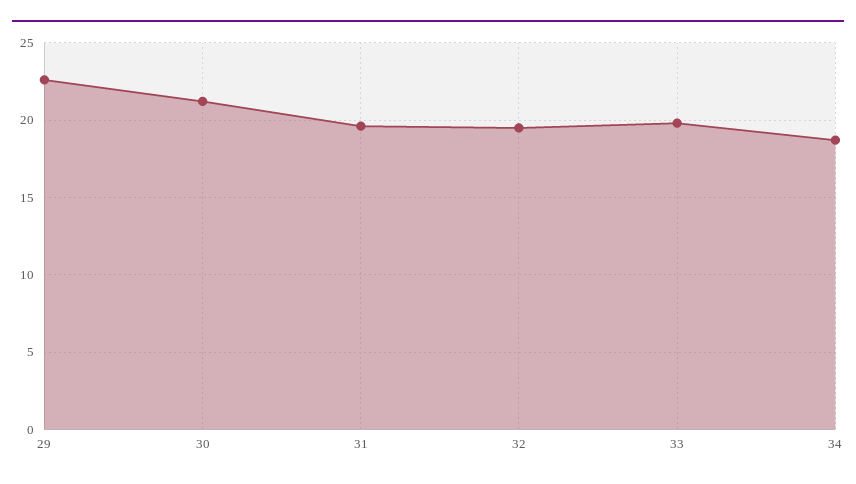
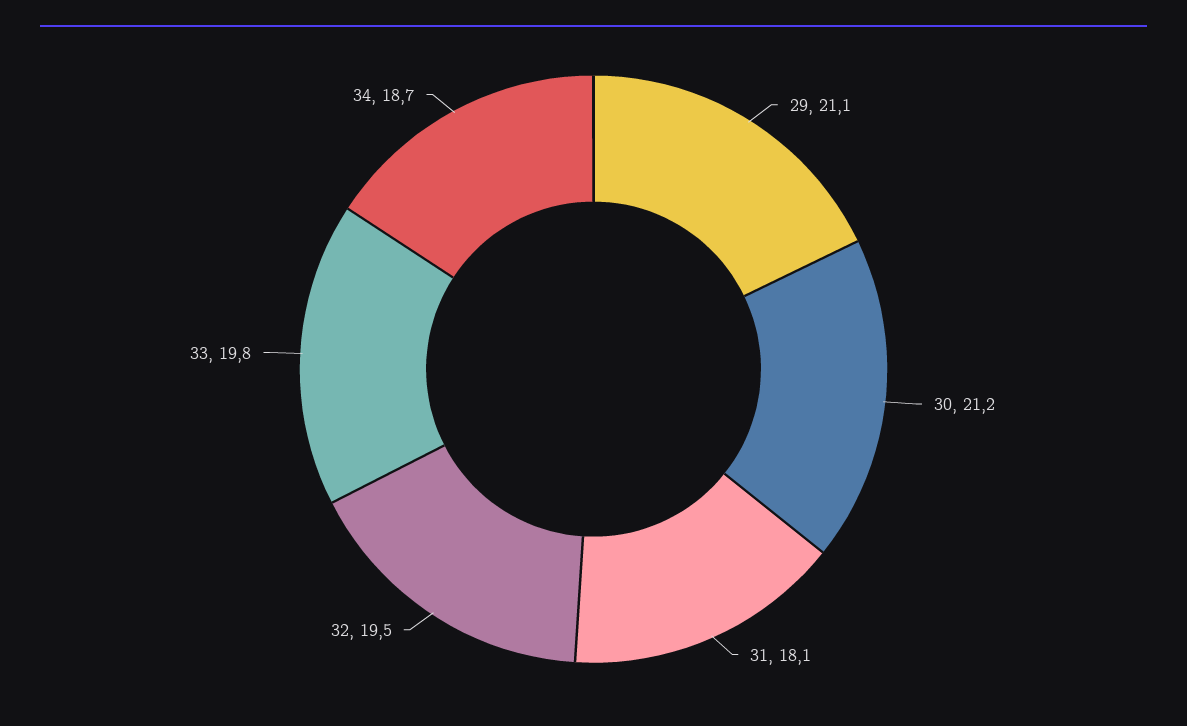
29: 22.5 -> 21.1
31: 19.5 -> 18.1

